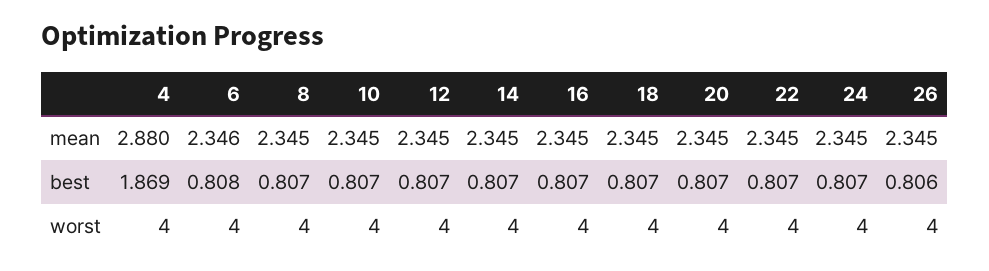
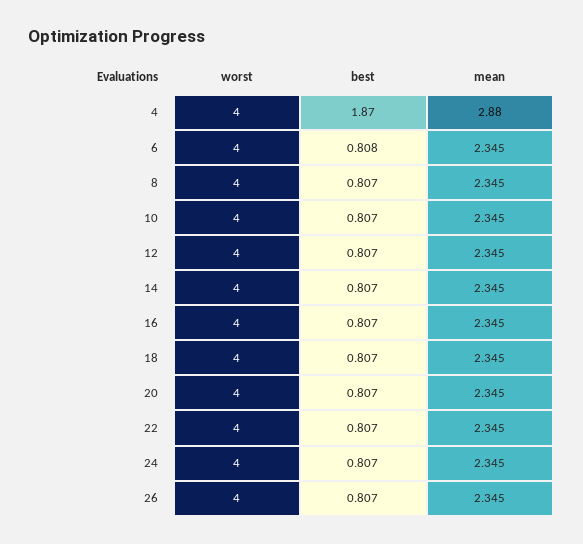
6, mean: 2.346 -> 2.345
4, best: 1.869 -> 1.87
26, best: 0.806 -> 0.807

